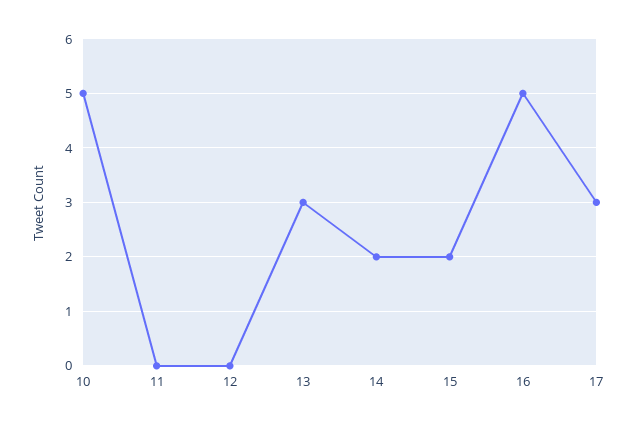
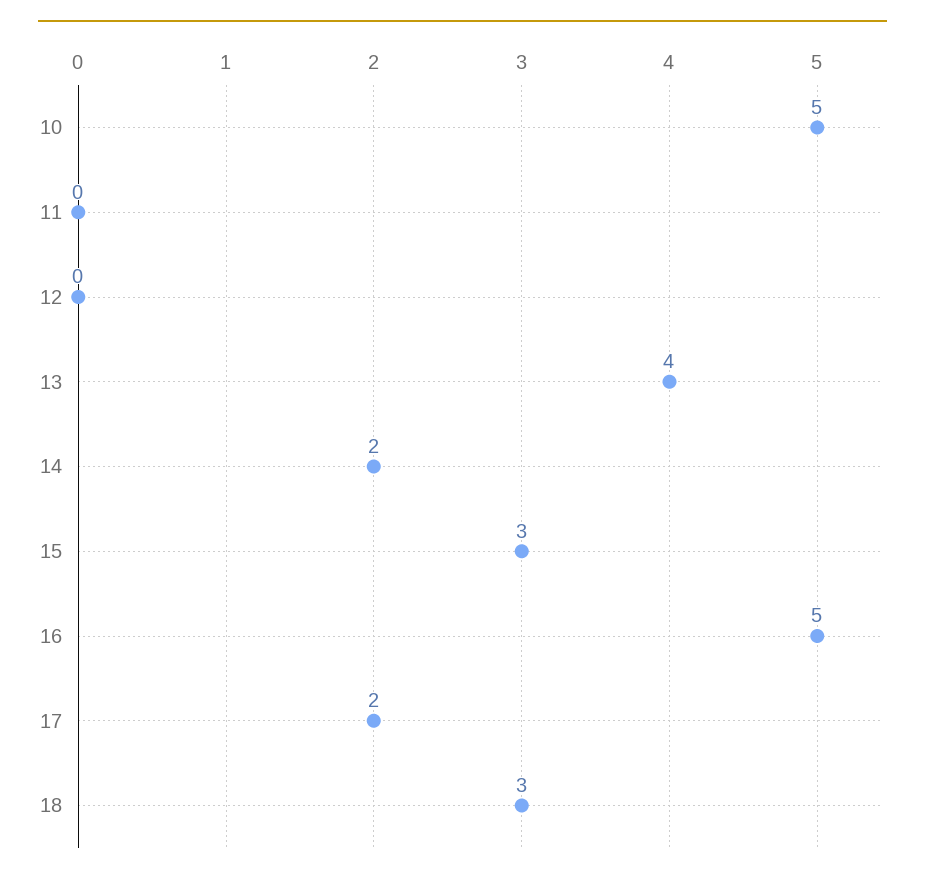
13: 3 -> 4
15: 2 -> 3
17: 3 -> 2
18: none -> 3

